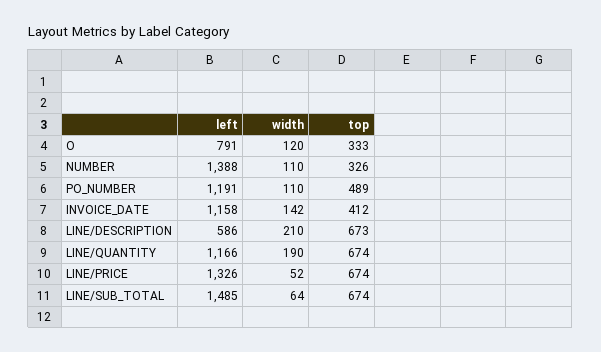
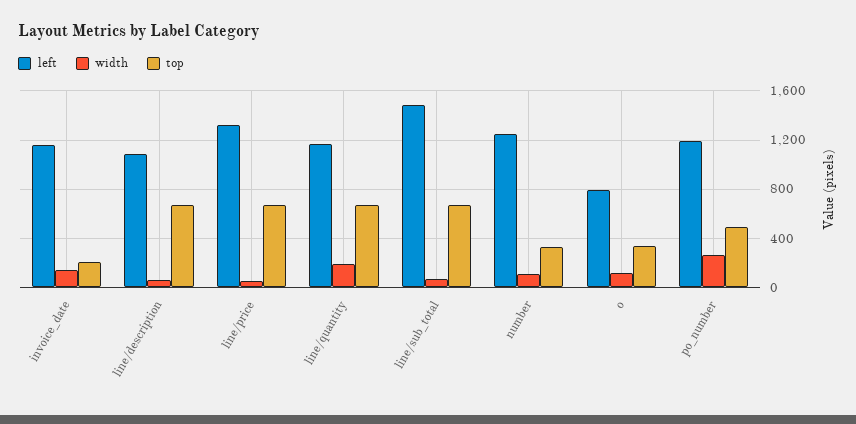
left, NUMBER: 1388 -> 1250
width, PO_NUMBER: 110 -> 250
top, INVOICE_DATE: 412 -> 200
left, LINE/DESCRIPTION: 586 -> 1100
width, LINE/DESCRIPTION: 210 -> 50

